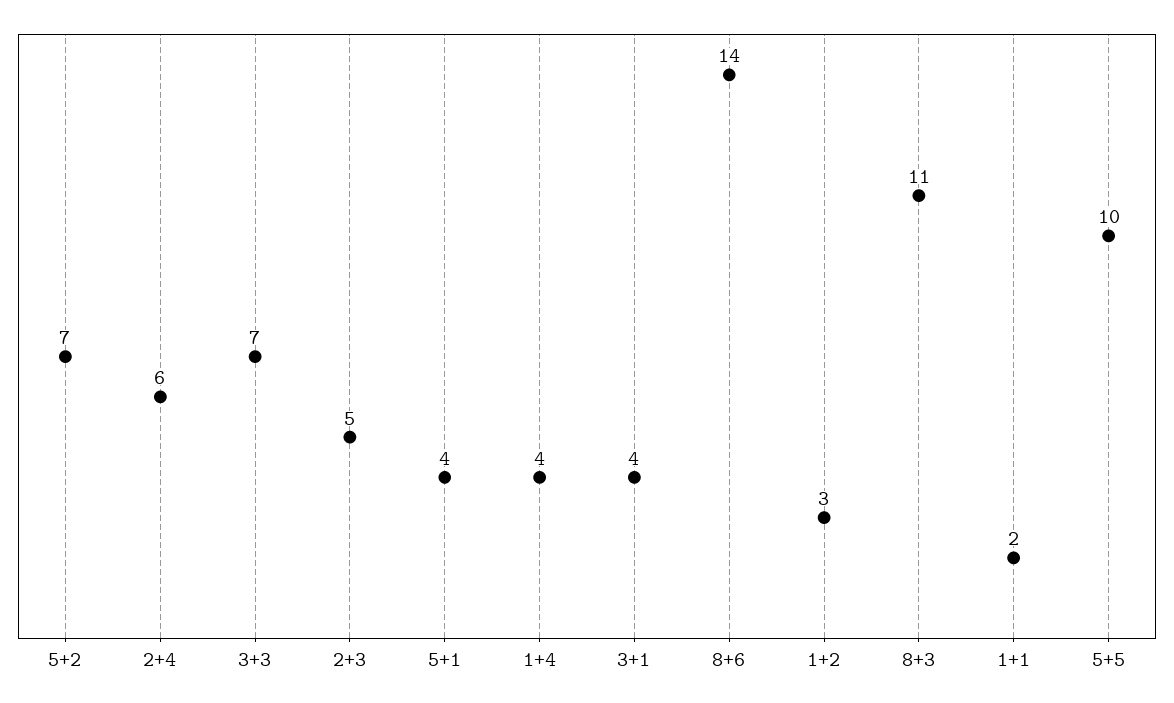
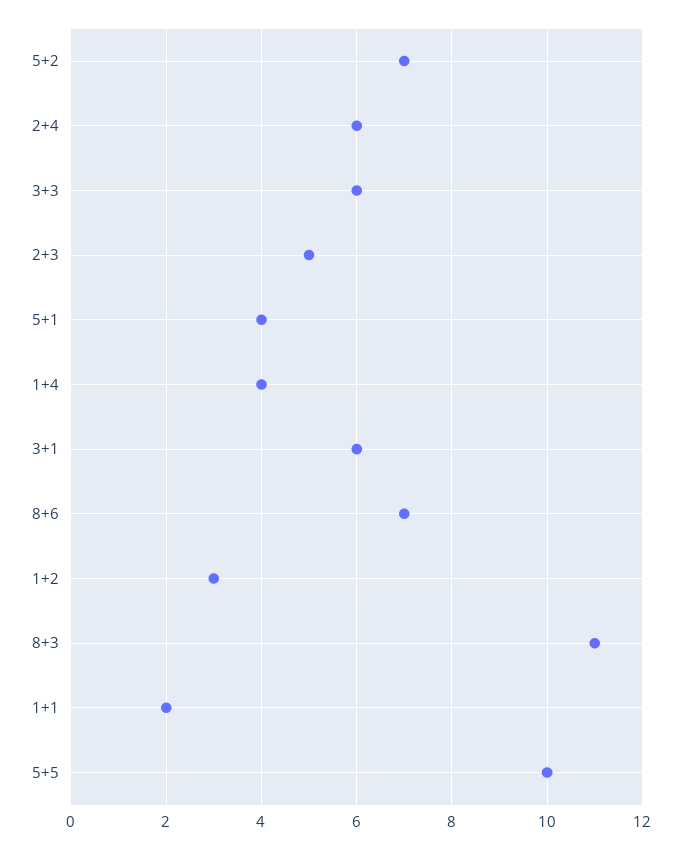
3+3: 7 -> 6
3+1: 4 -> 6
8+6: 14 -> 7

